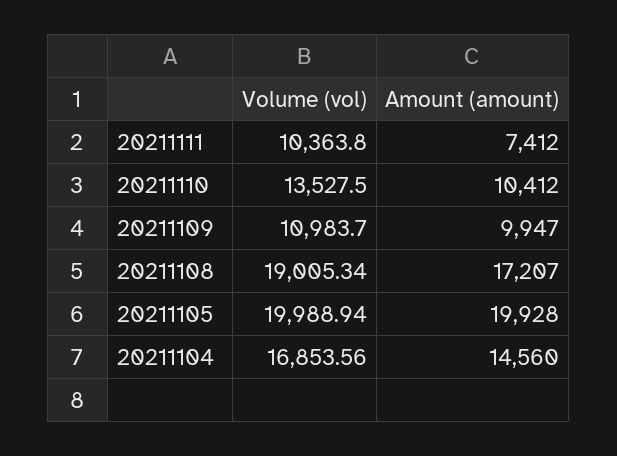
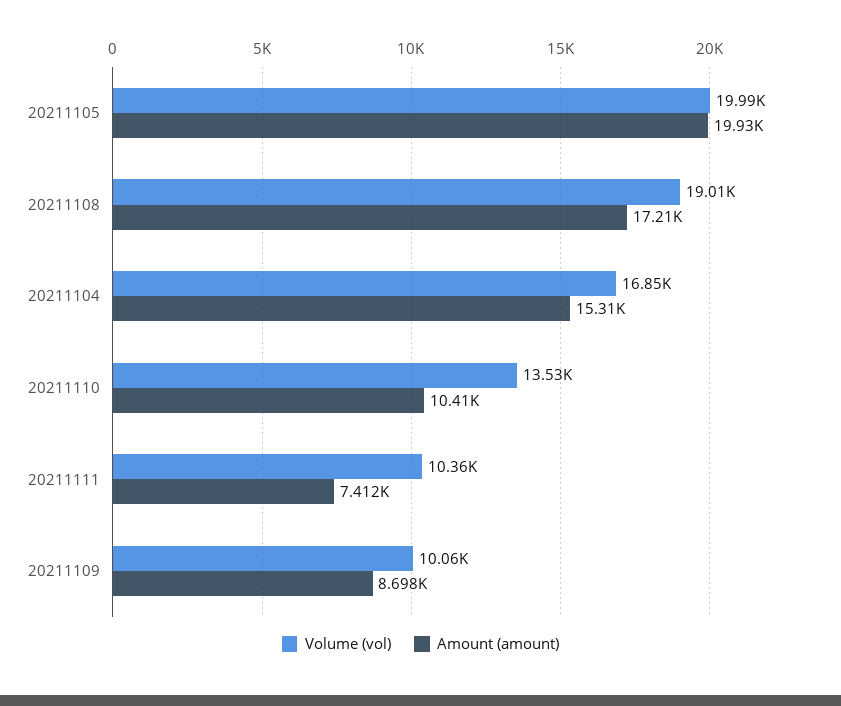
Volume (vol), 20211109: 10983.7 -> 10060
Amount (amount), 20211109: 9947 -> 8698
Amount (amount), 20211104: 14560 -> 15310

